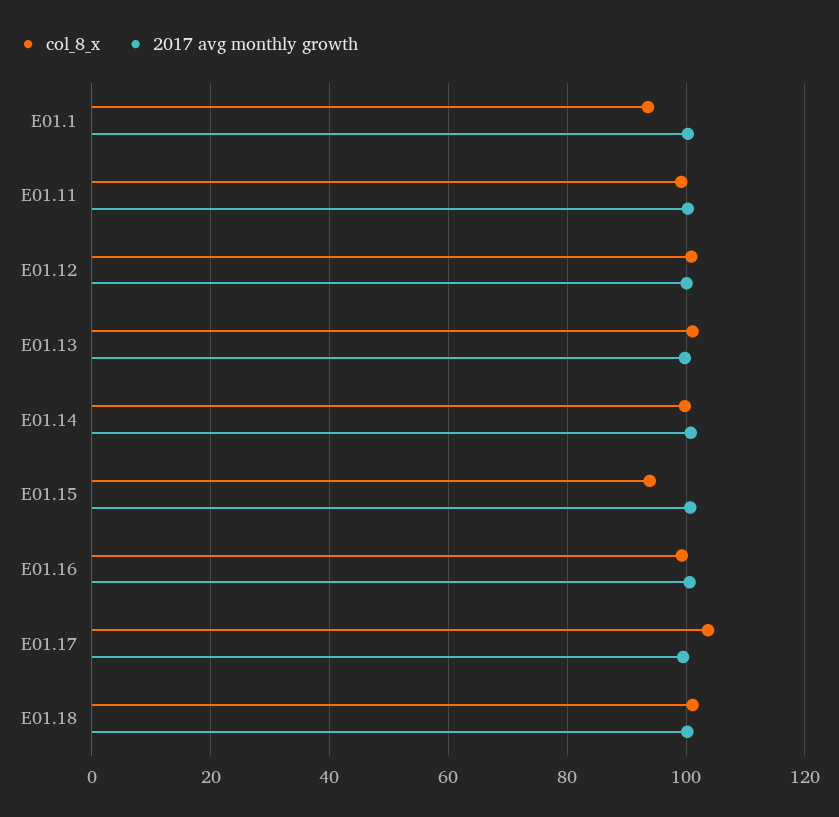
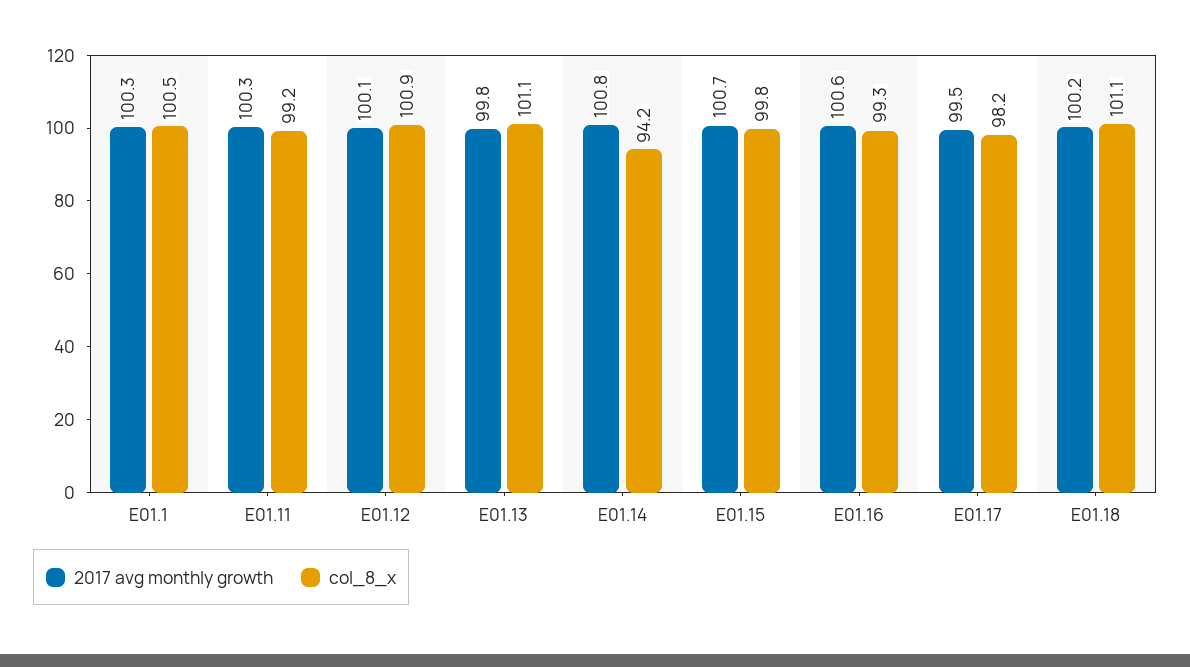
col_8_x, E01.1: 94 -> 100.5
col_8_x, E01.14: 100 -> 94.2
col_8_x, E01.15: 94 -> 99.8
col_8_x, E01.17: 104 -> 98.2

